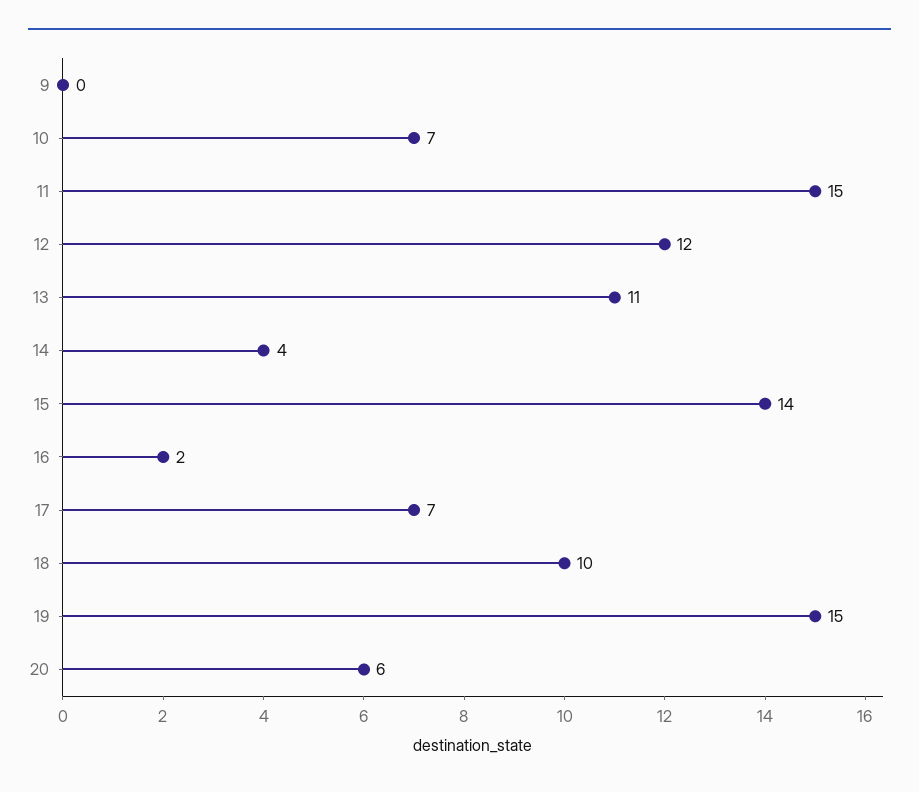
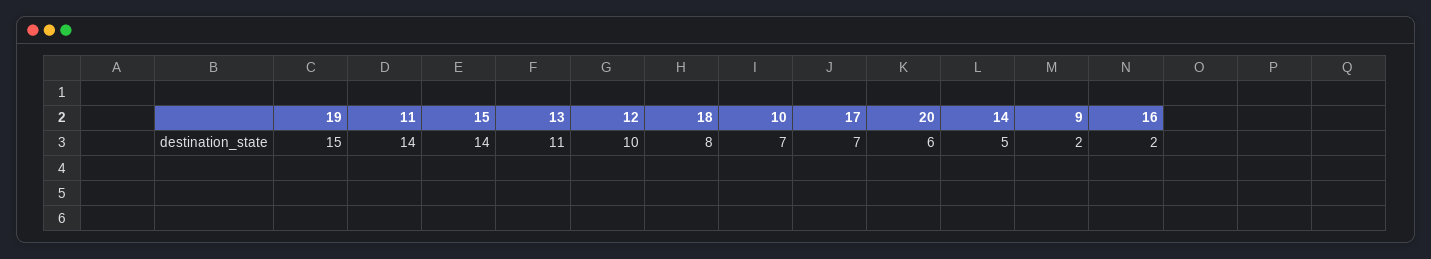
9: 0 -> 2
11: 15 -> 14
12: 12 -> 10
14: 4 -> 5
18: 10 -> 8

